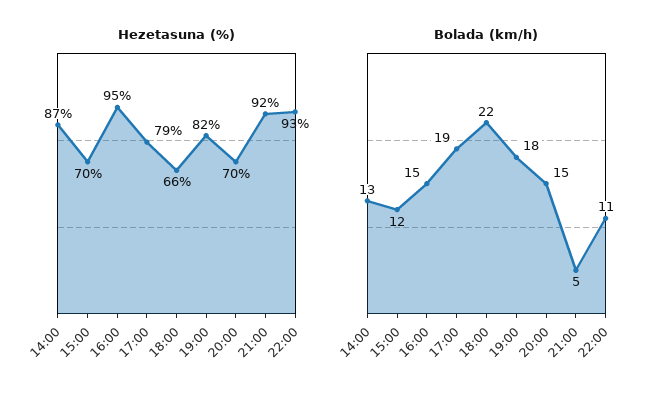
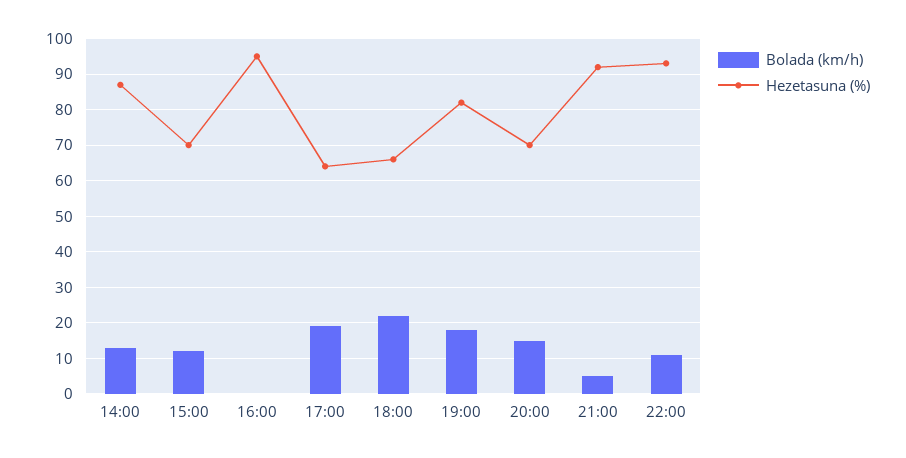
Hezetasuna (%), 17:00: 79 -> 65
Bolada (km/h), 16:00: 15 -> 0

